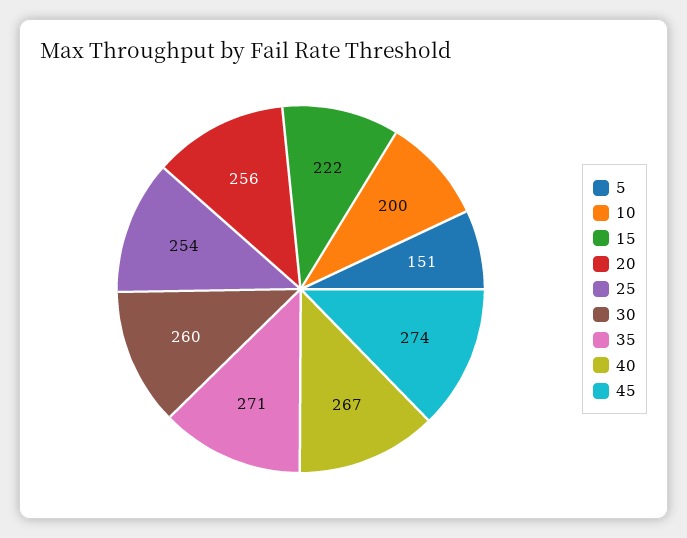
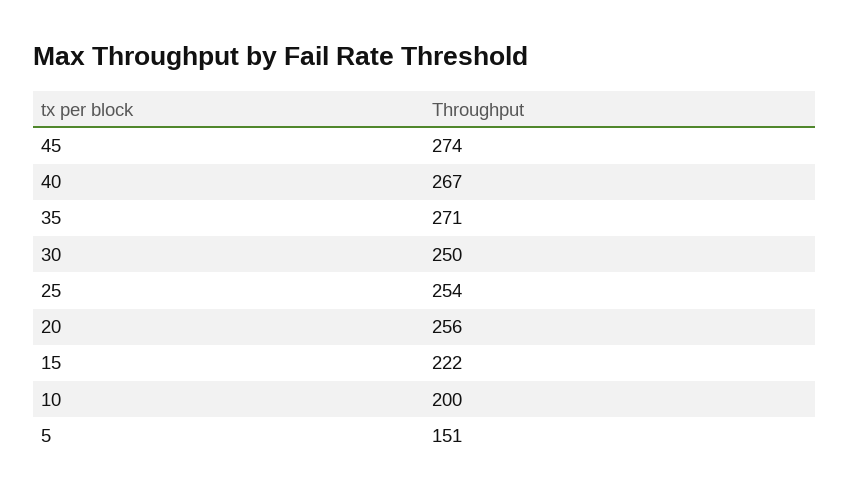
30: 260 -> 250

